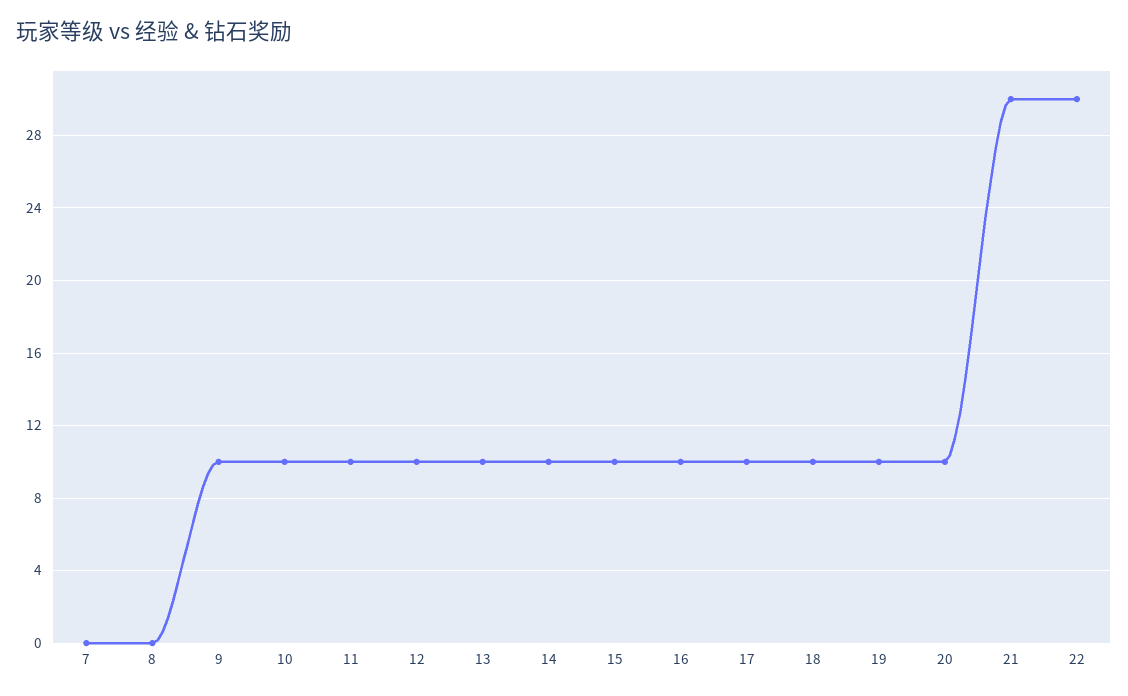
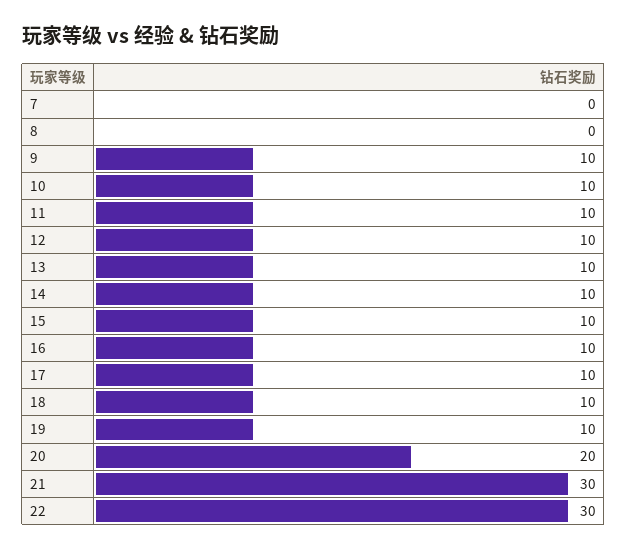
20: 10 -> 20

